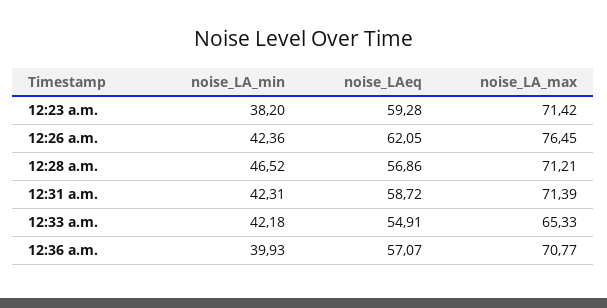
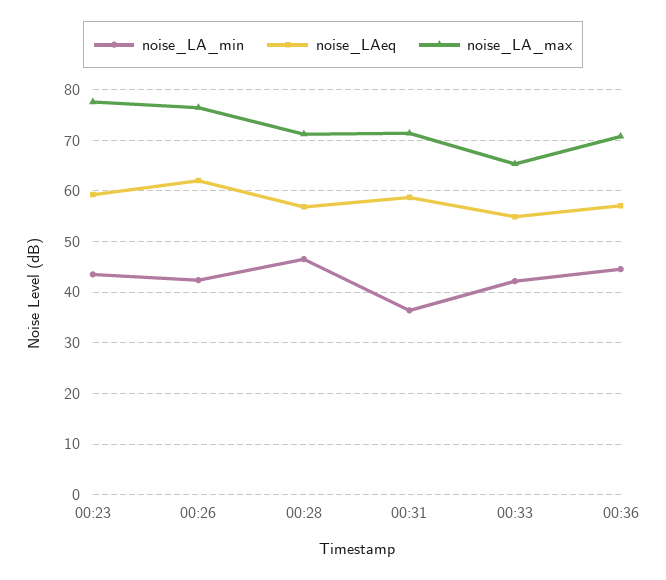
noise_LA_min, 12:23 a.m.: 38.2 -> 44
noise_LA_max, 12:23 a.m.: 71.42 -> 78
noise_LA_min, 12:31 a.m.: 42.31 -> 36
noise_LA_min, 12:36 a.m.: 39.93 -> 44

